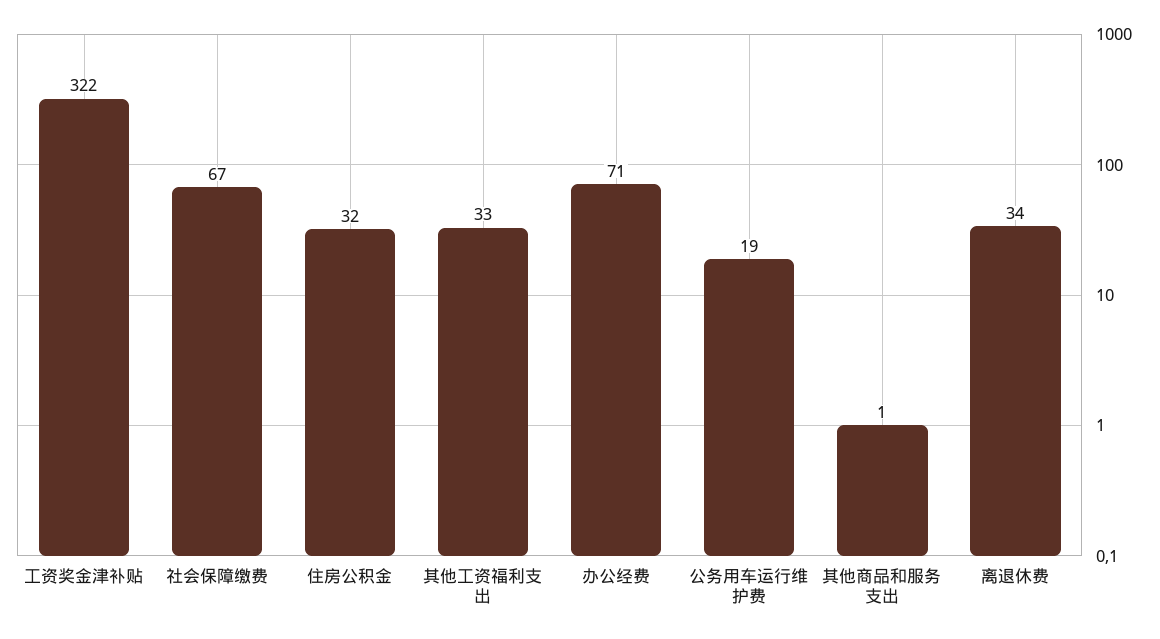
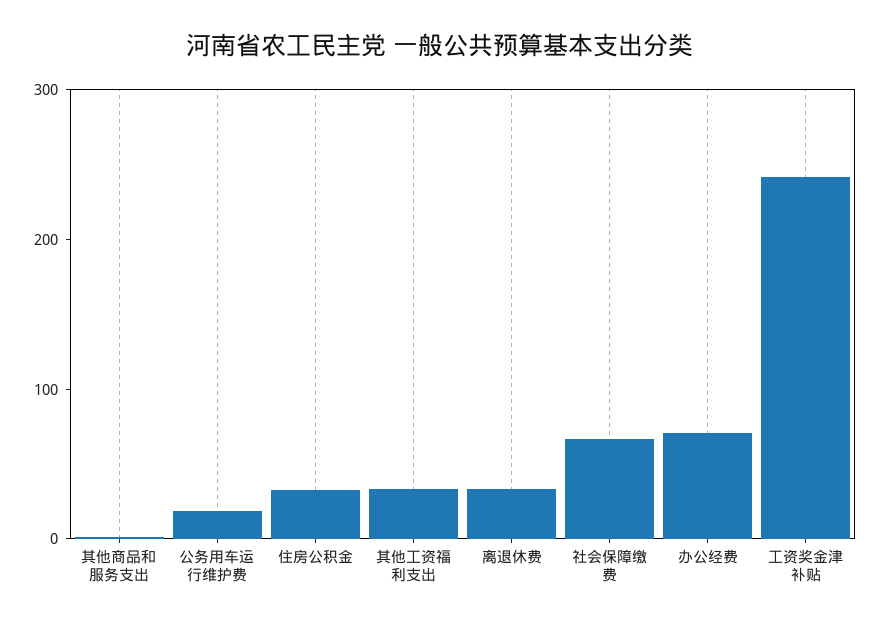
工资奖金津补贴: 322 -> 240

